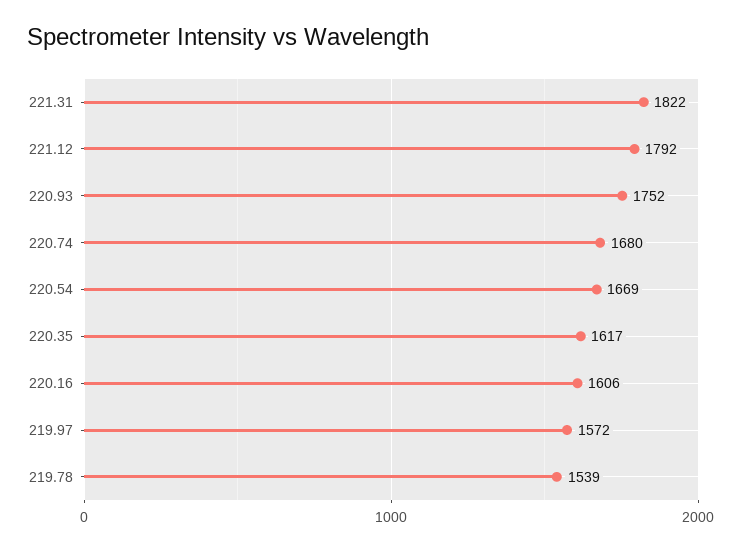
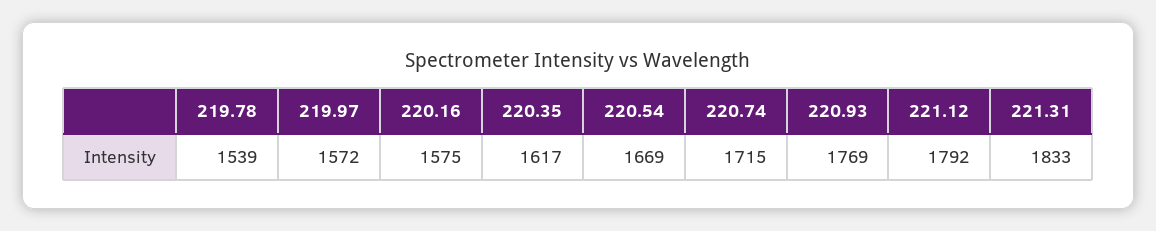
221.31: 1822 -> 1833
220.93: 1752 -> 1769
220.74: 1680 -> 1715
220.16: 1606 -> 1575

